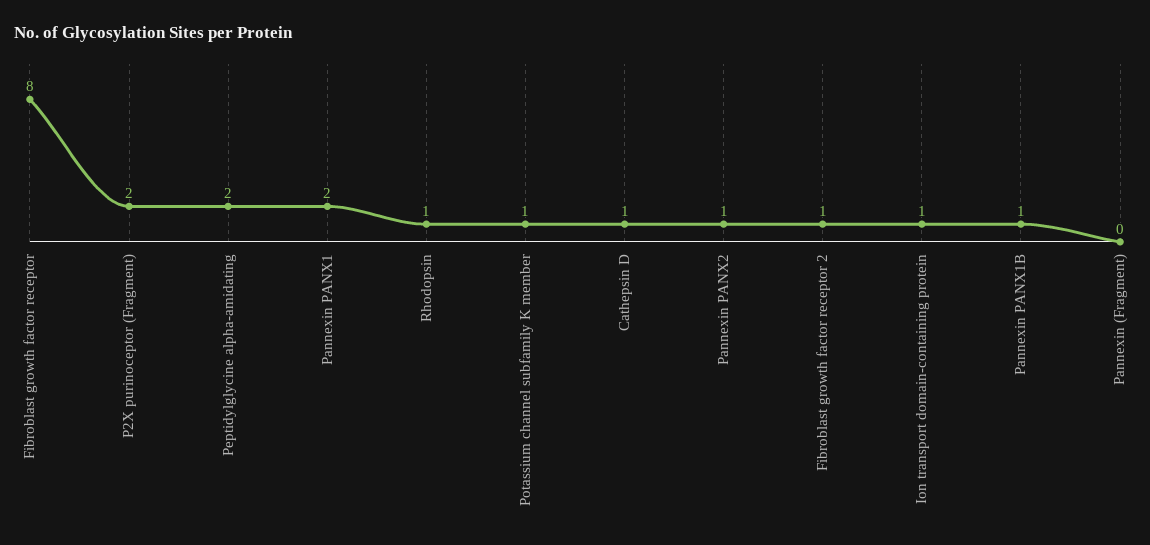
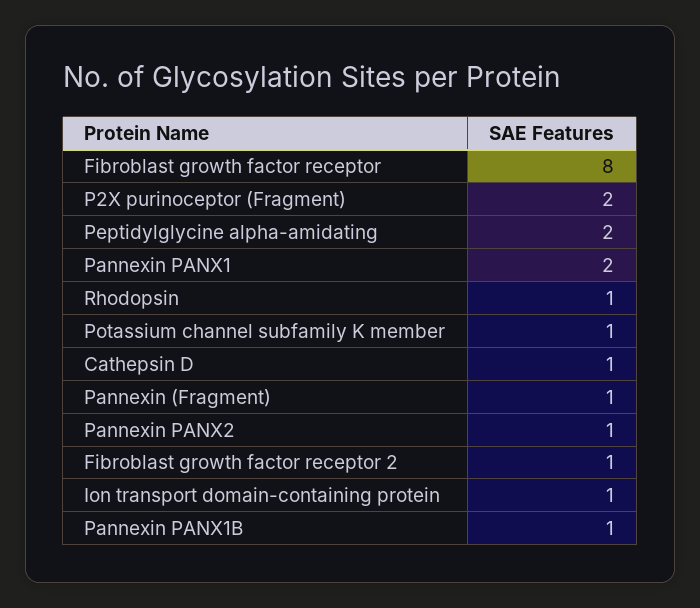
Pannexin (Fragment): 0 -> 1

